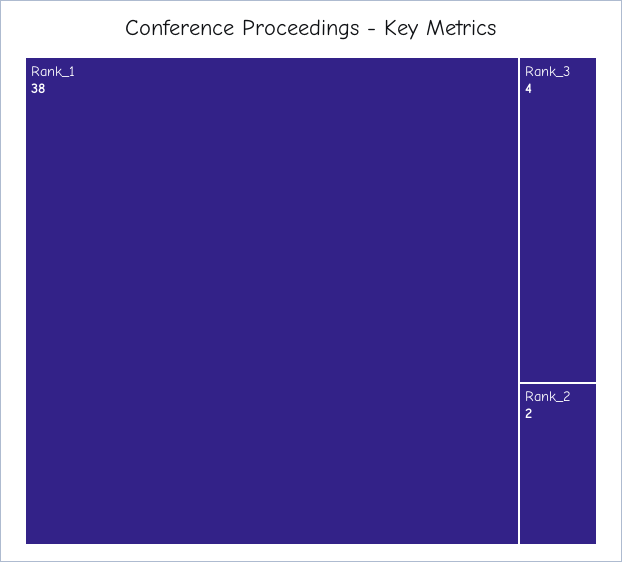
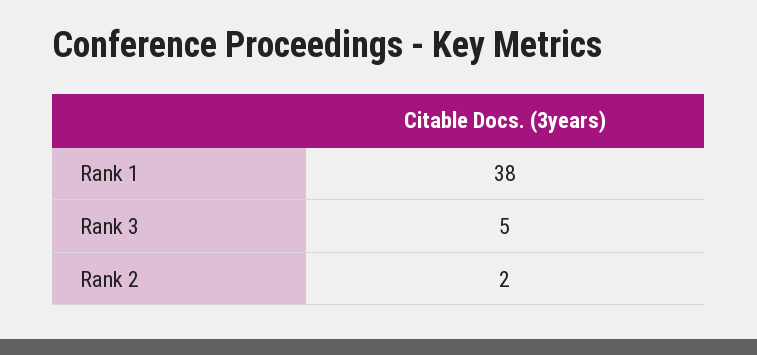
Rank_3: 4 -> 5

